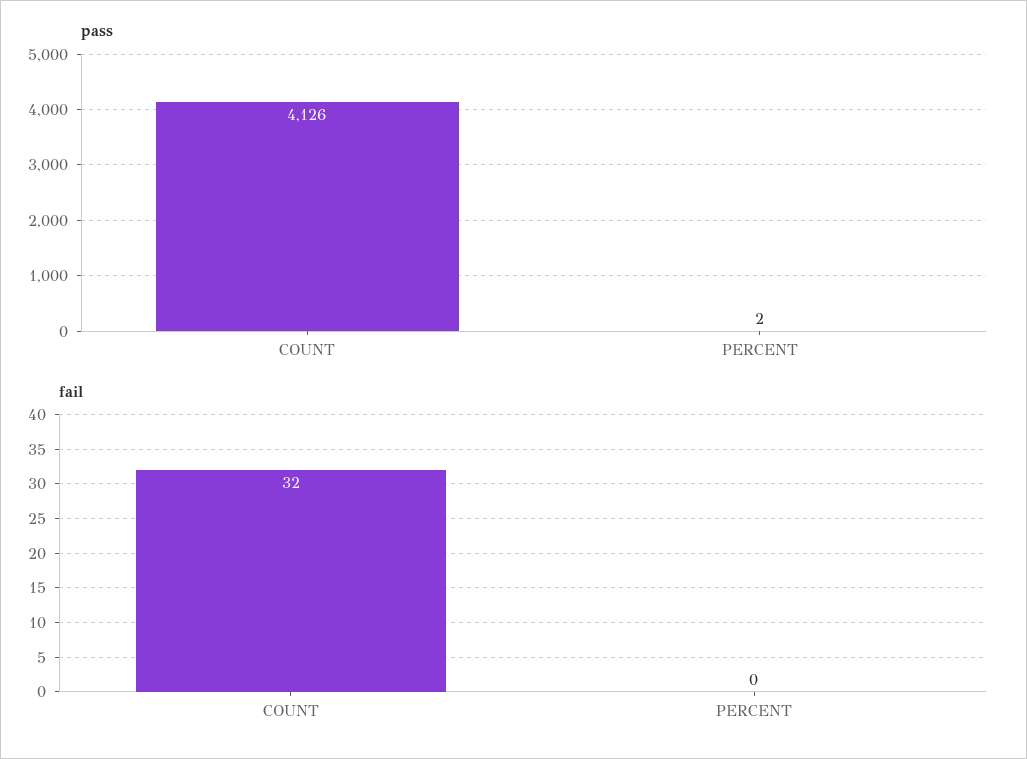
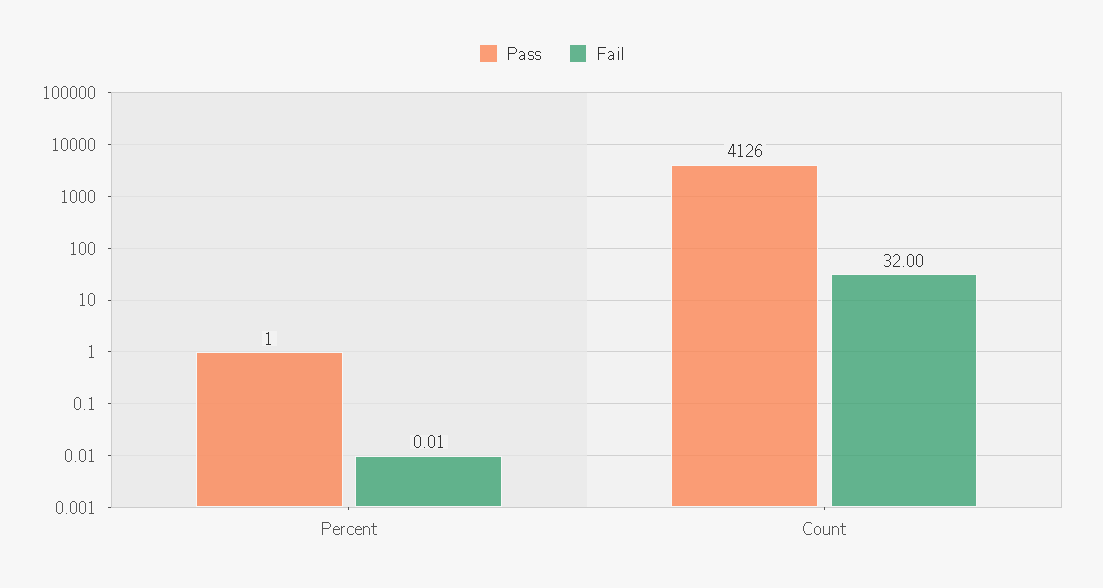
pass, PERCENT: 2 -> 1
fail, PERCENT: 0 -> 0.01

